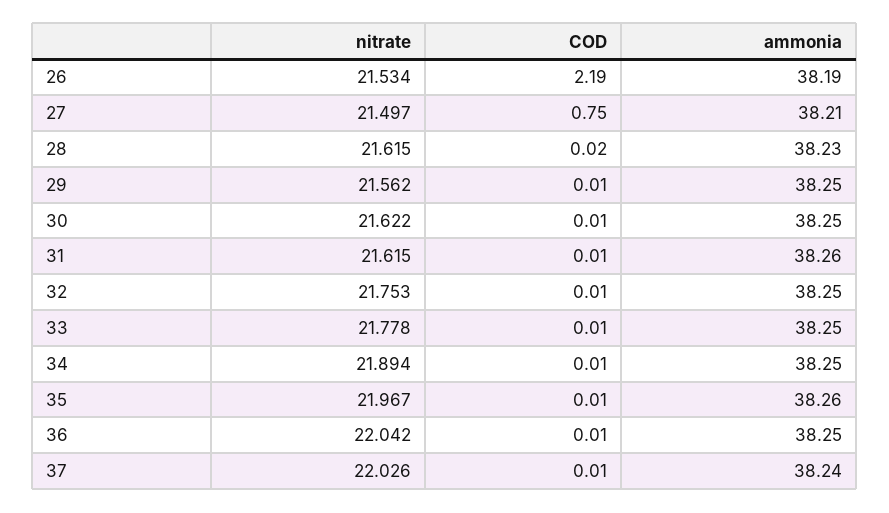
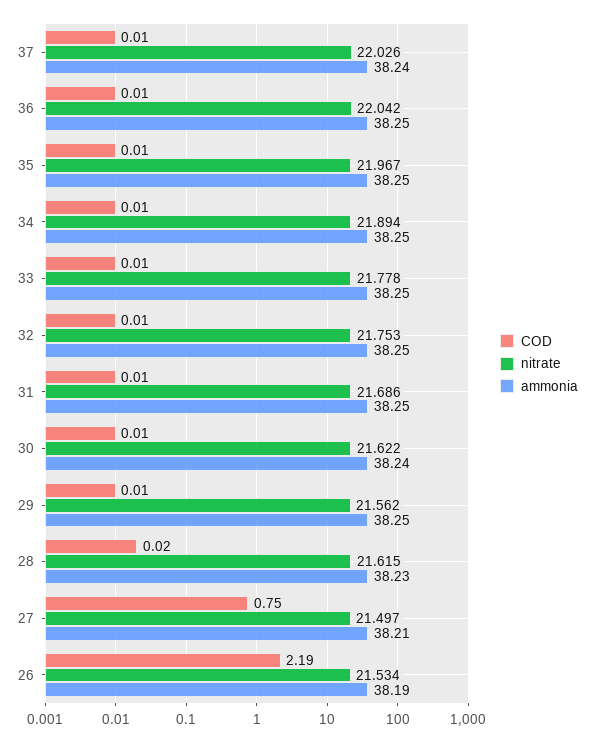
ammonia, 30: 38.25 -> 38.24
nitrate, 31: 21.615 -> 21.686
ammonia, 31: 38.26 -> 38.25
ammonia, 35: 38.26 -> 38.25

